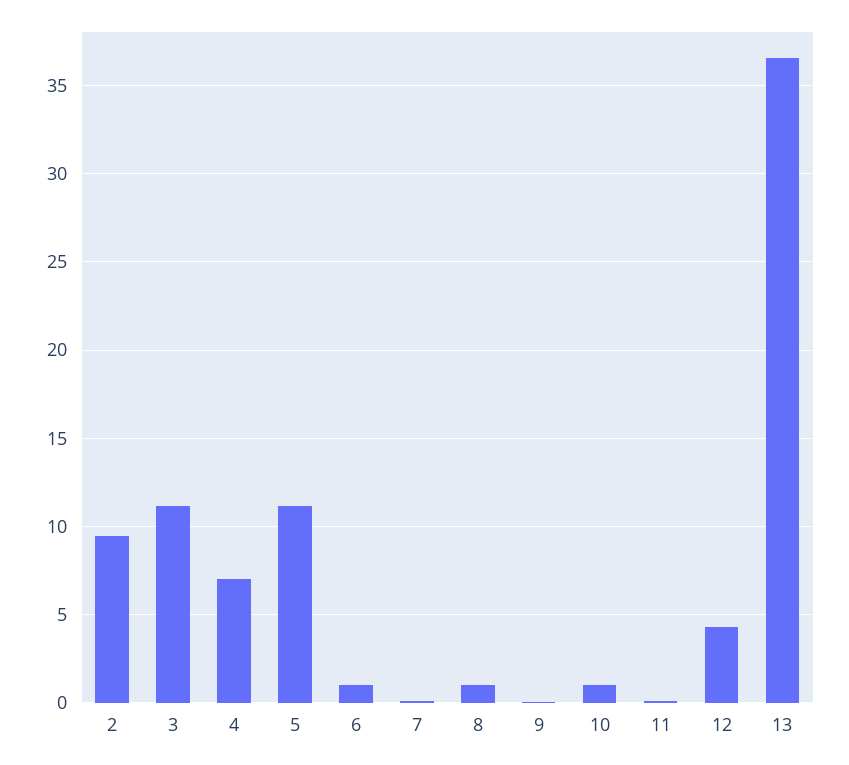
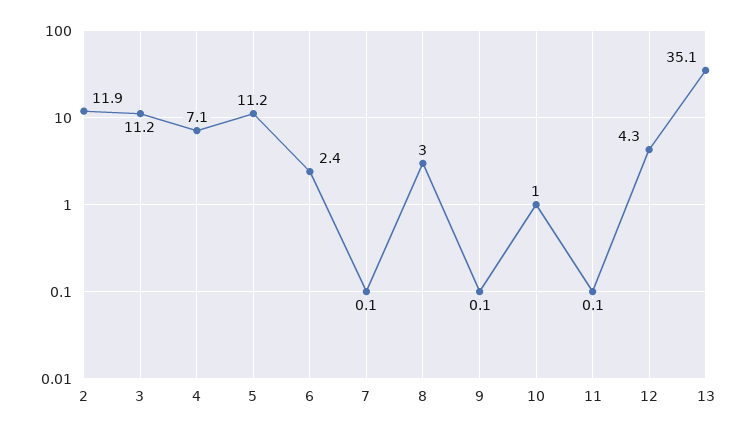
2: 9.5 -> 11.9
6: 1 -> 2.4
8: 1 -> 3
13: 36.5 -> 35.1

